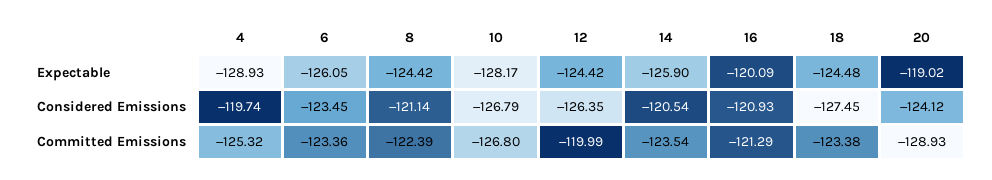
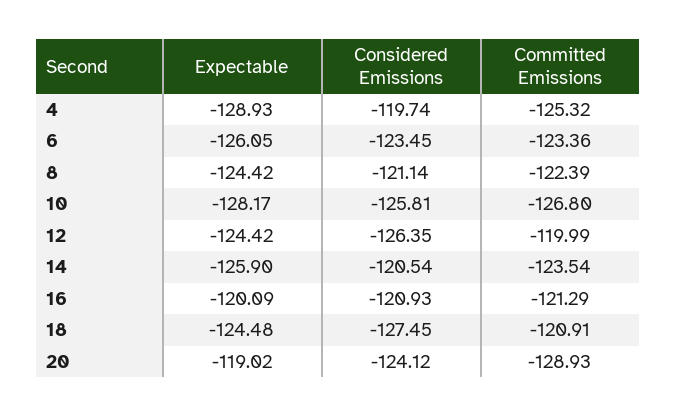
10, Considered Emissions: -126.79 -> -125.81
18, Committed Emissions: -123.38 -> -120.91

